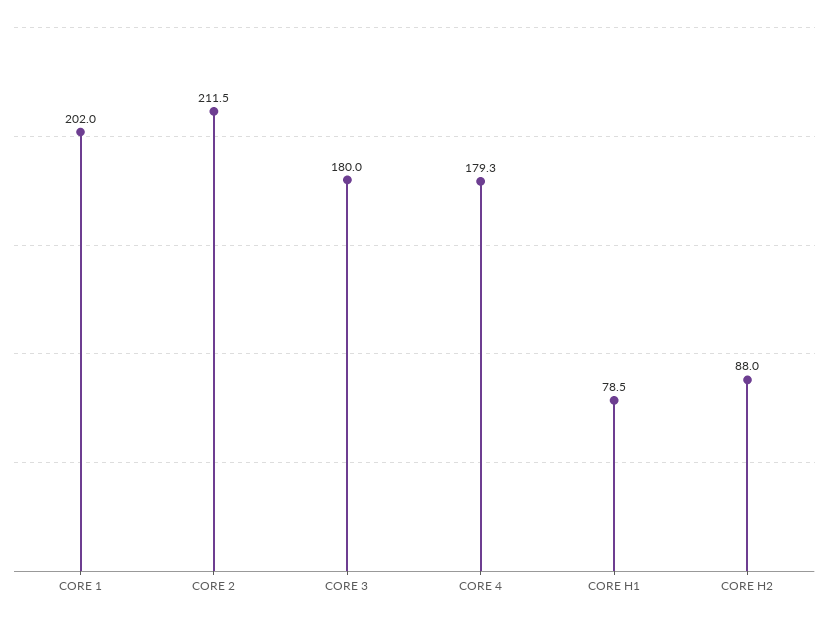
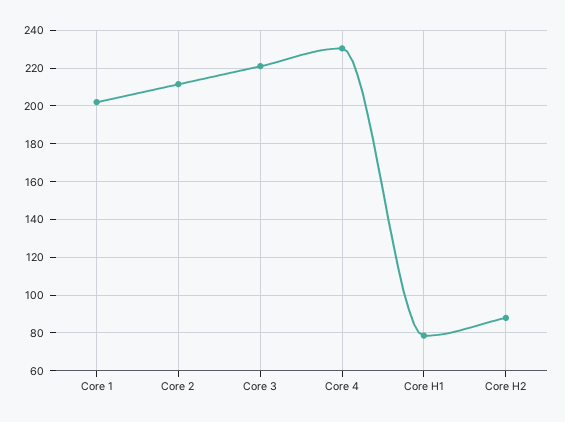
CORE 3: 180 -> 220
CORE 4: 179.3 -> 230

